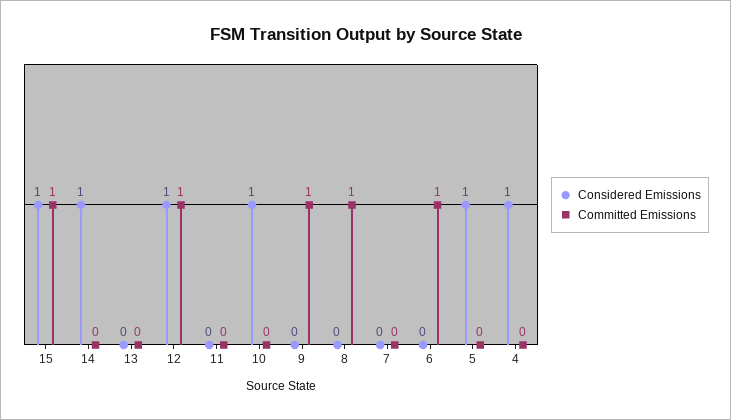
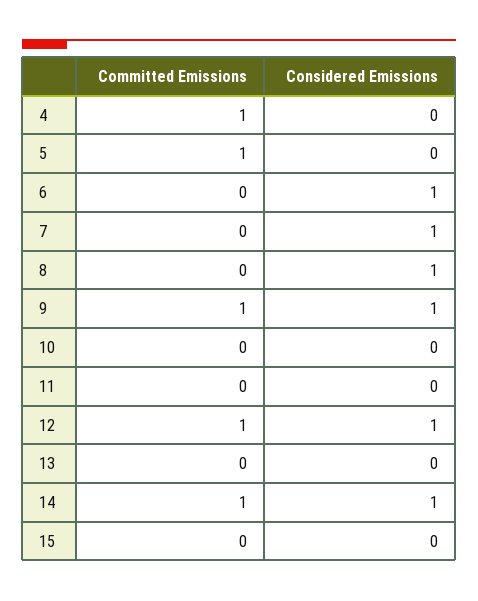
Considered Emissions, 15: 1 -> 0
Committed Emissions, 15: 1 -> 0
Committed Emissions, 14: 0 -> 1
Considered Emissions, 10: 1 -> 0
Considered Emissions, 9: 0 -> 1
Considered Emissions, 8: 0 -> 1
Committed Emissions, 8: 1 -> 0
Considered Emissions, 7: 0 -> 1
Considered Emissions, 6: 0 -> 1
Committed Emissions, 6: 1 -> 0
Considered Emissions, 5: 1 -> 0
Committed Emissions, 5: 0 -> 1
Considered Emissions, 4: 1 -> 0
Committed Emissions, 4: 0 -> 1

